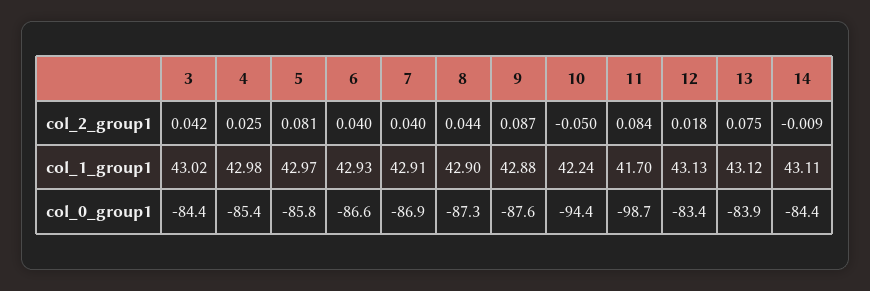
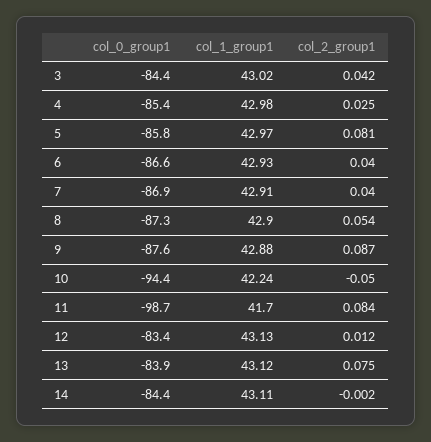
8, col_2_group1: 0.044 -> 0.054
12, col_2_group1: 0.018 -> 0.012
14, col_2_group1: -0.009 -> -0.002

